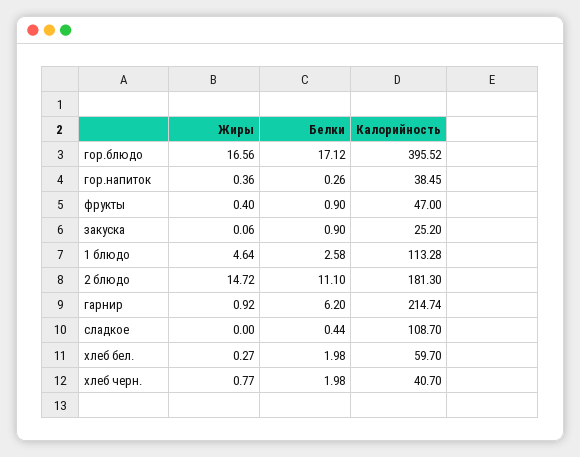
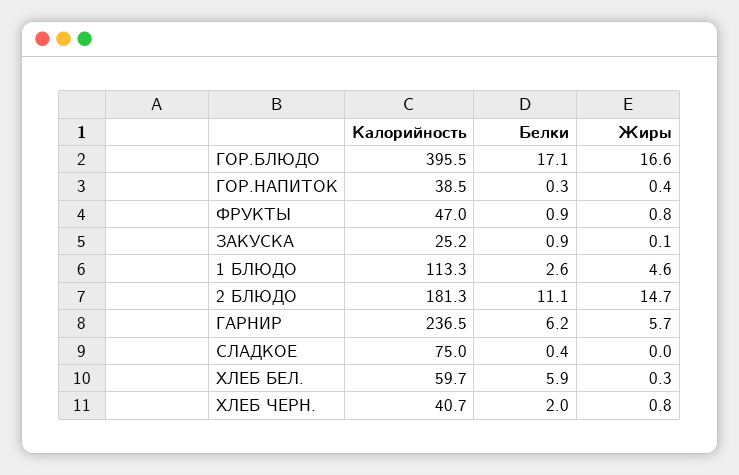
Жиры, фрукты: 0.4 -> 0.8
Жиры, гарнир: 0.92 -> 5.7
Калорийность, гарнир: 214.74 -> 236.5
Калорийность, сладкое: 108.7 -> 75
Белки, хлеб бел.: 1.98 -> 5.9

